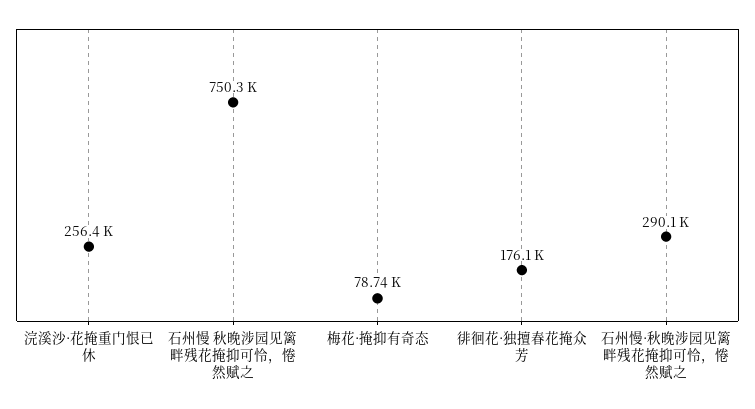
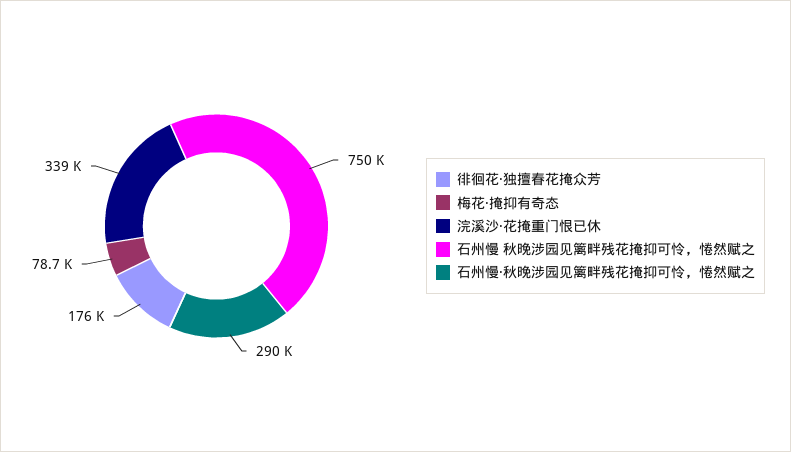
浣溪沙·花掩重门恨已休: 256400 -> 339000

